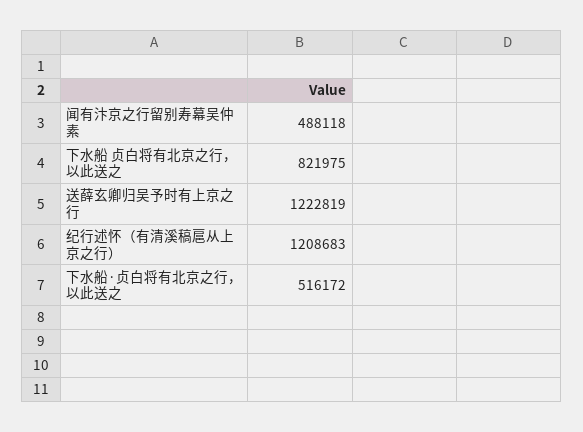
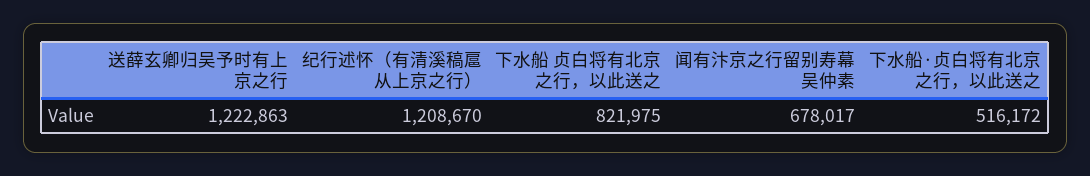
闻有汴京之行留别寿幕吴仲素: 488118 -> 678017
送薛玄卿归吴予时有上京之行: 1222819 -> 1222863
纪行述怀（有清溪稿扈从上京之行）: 1208683 -> 1208670

